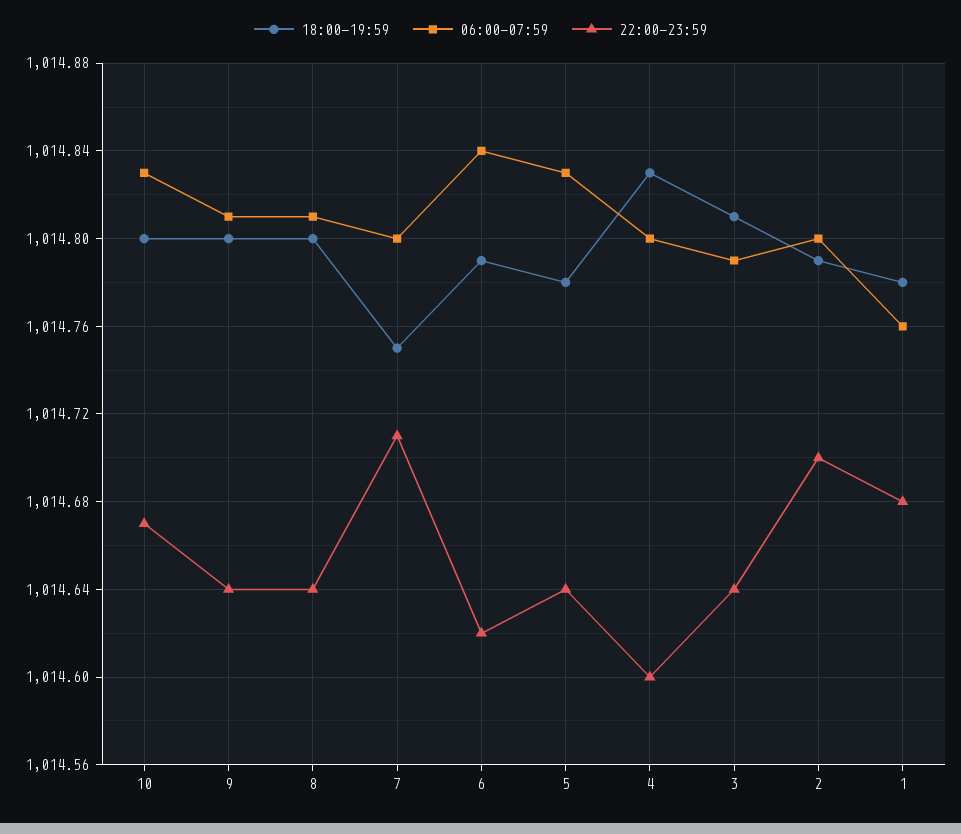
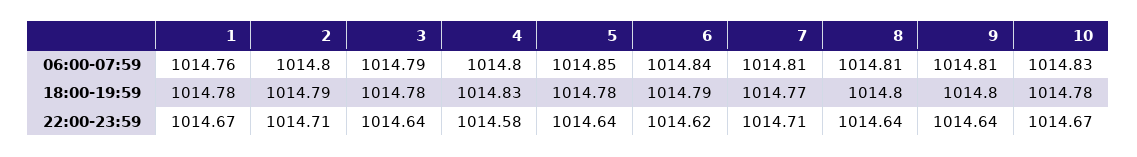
18:00-19:59, 10: 1014.8 -> 1014.78
18:00-19:59, 7: 1014.75 -> 1014.77
06:00-07:59, 7: 1014.8 -> 1014.81
06:00-07:59, 5: 1014.83 -> 1014.85
22:00-23:59, 4: 1014.6 -> 1014.58
18:00-19:59, 3: 1014.81 -> 1014.78
22:00-23:59, 2: 1014.7 -> 1014.71
22:00-23:59, 1: 1014.68 -> 1014.67

